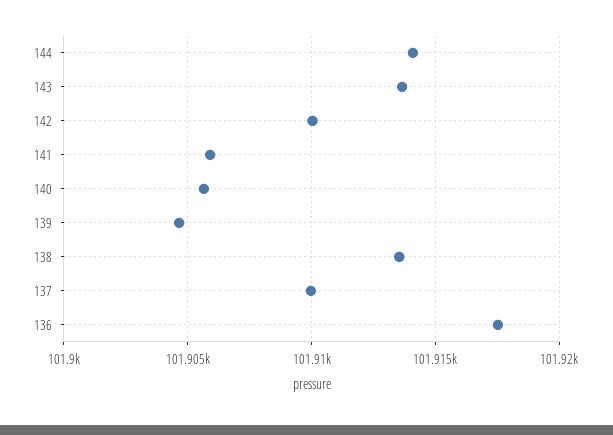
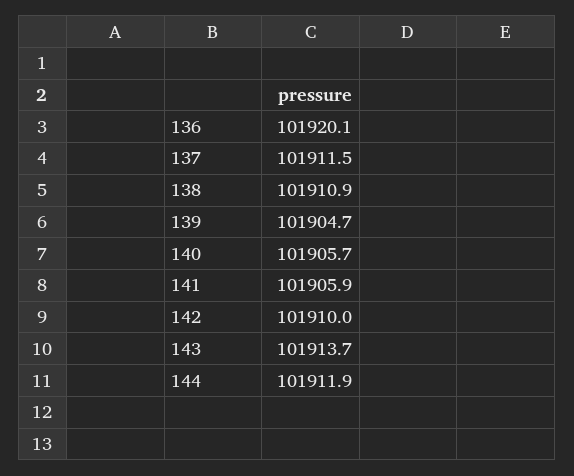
144: 101914 -> 101911.9
138: 101913.5 -> 101910.9
137: 101910 -> 101911.5
136: 101917.5 -> 101920.1

